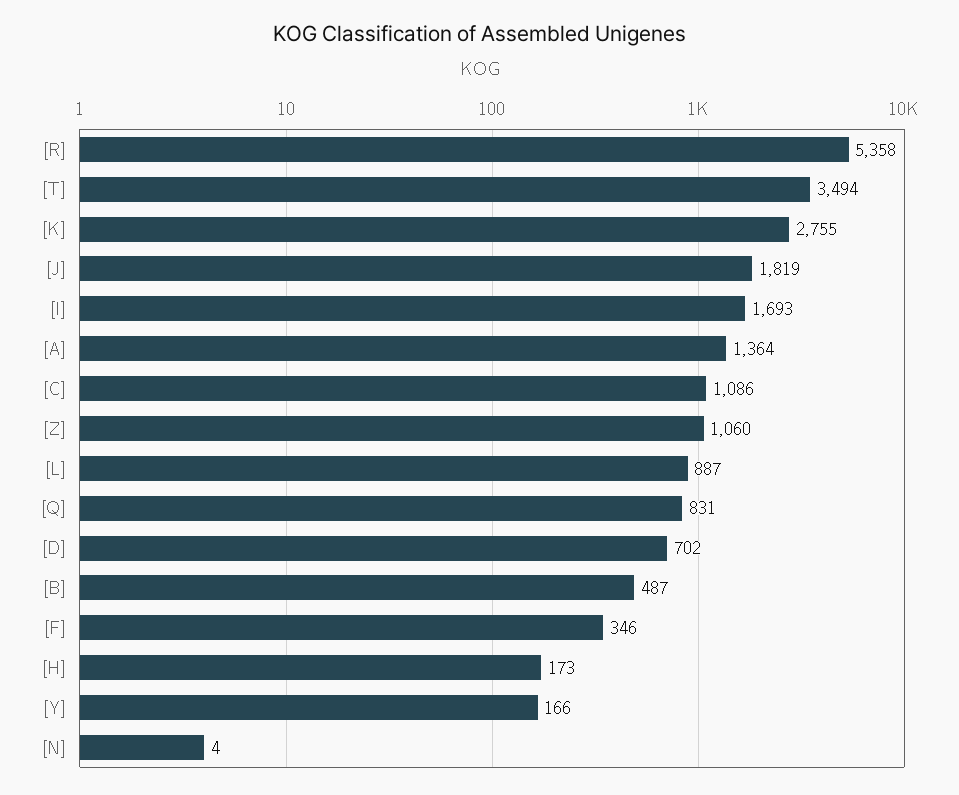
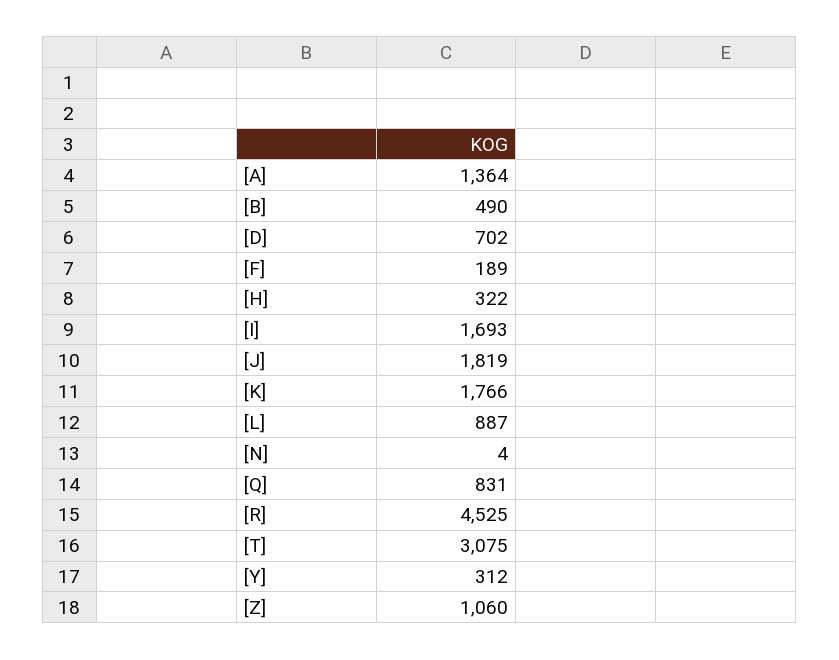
[R]: 5358 -> 4525
[T]: 3494 -> 3075
[K]: 2755 -> 1766
[C]: 1086 -> none
[B]: 487 -> 490
[F]: 346 -> 189
[H]: 173 -> 322
[Y]: 166 -> 312

